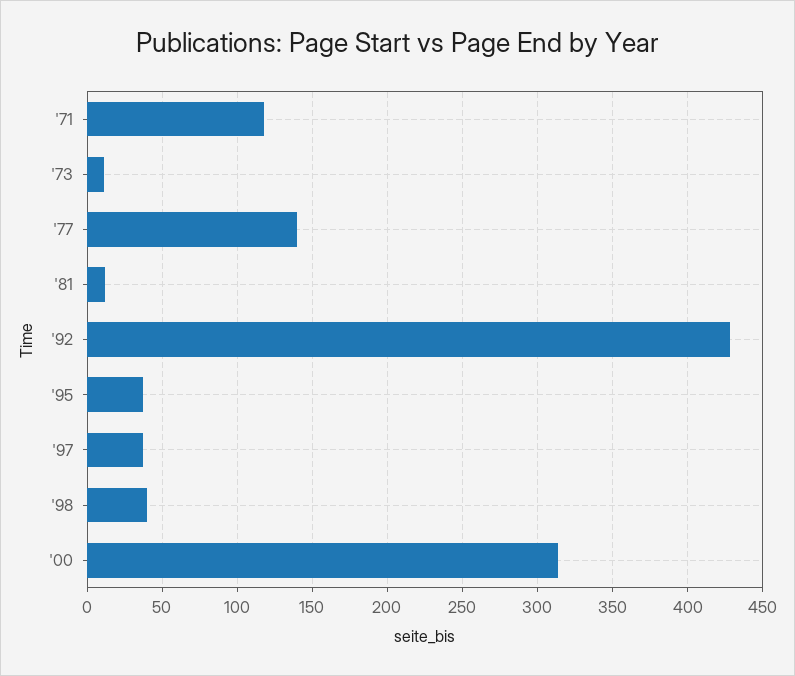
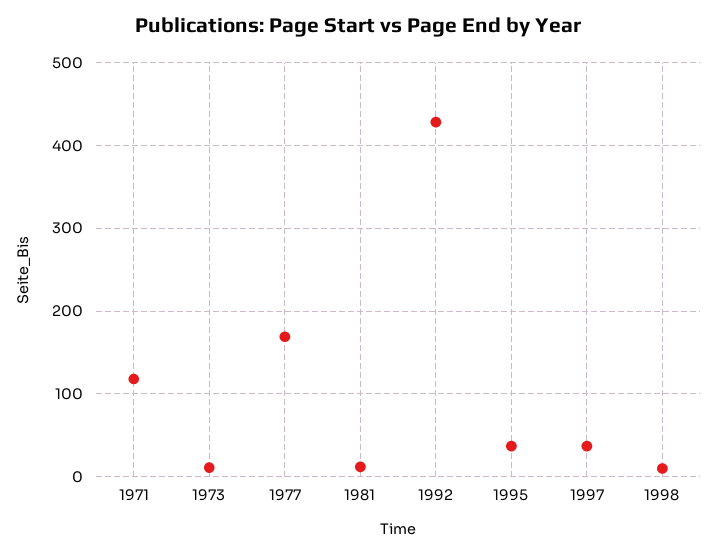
'77: 140 -> 170
'98: 40 -> 10
'00: 315 -> none

